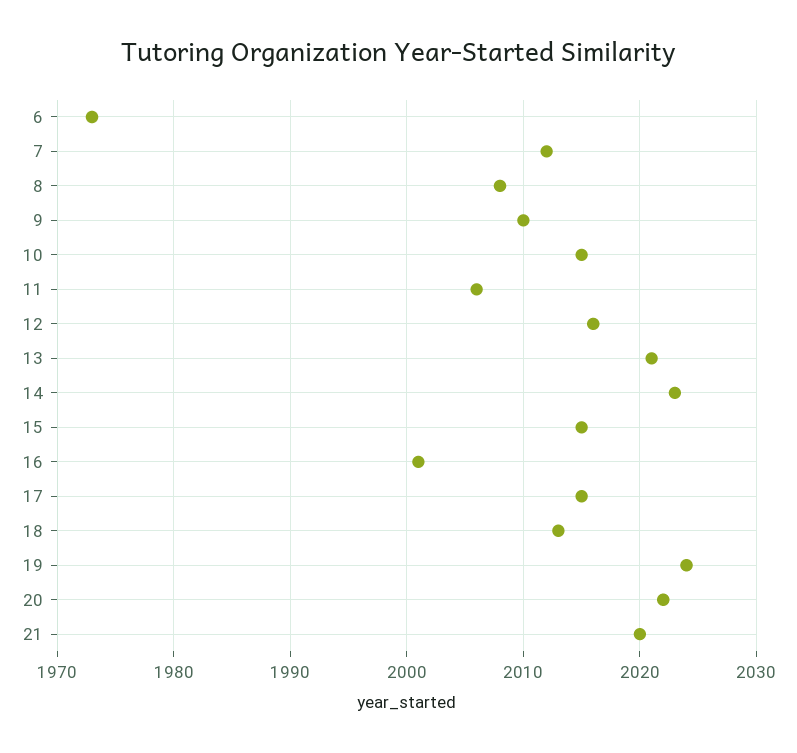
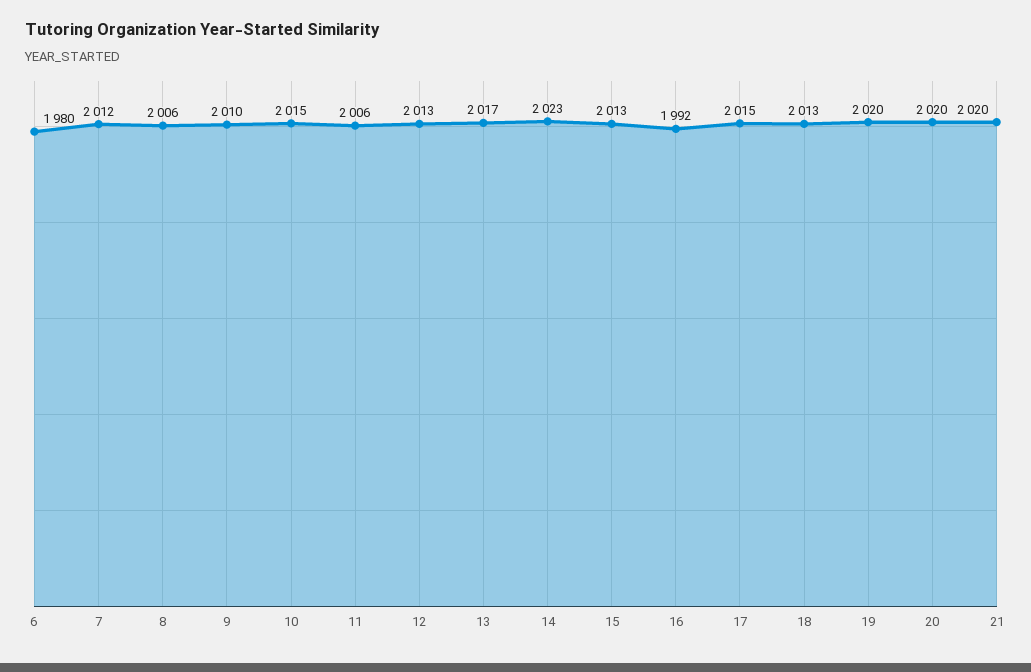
6: 1973 -> 1980
8: 2008 -> 2006
12: 2016 -> 2013
13: 2021 -> 2017
15: 2015 -> 2013
16: 2001 -> 1992
19: 2024 -> 2020
20: 2022 -> 2020

